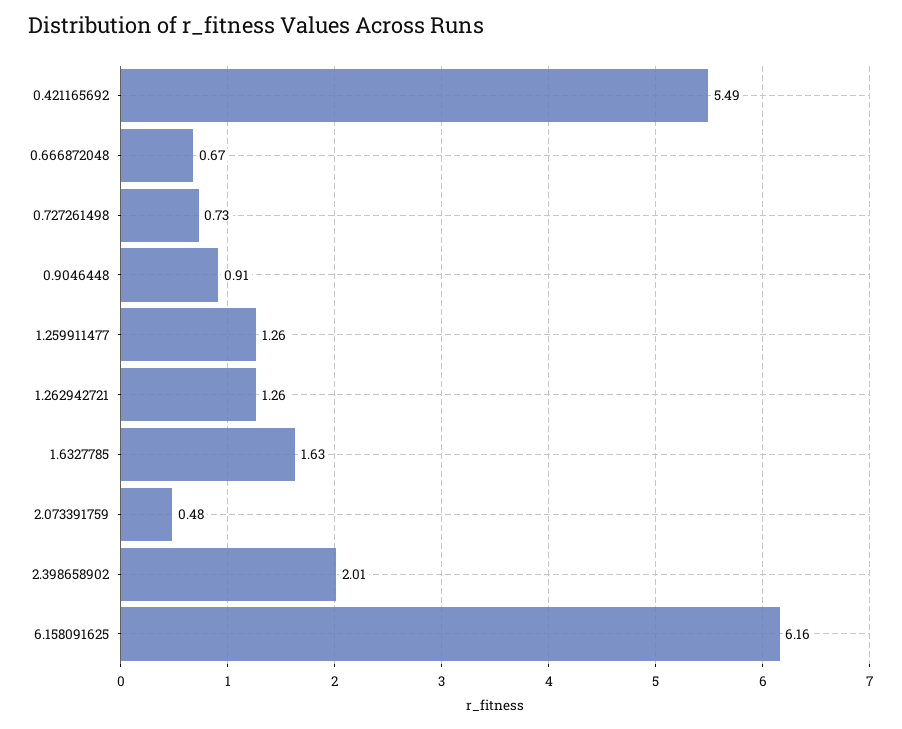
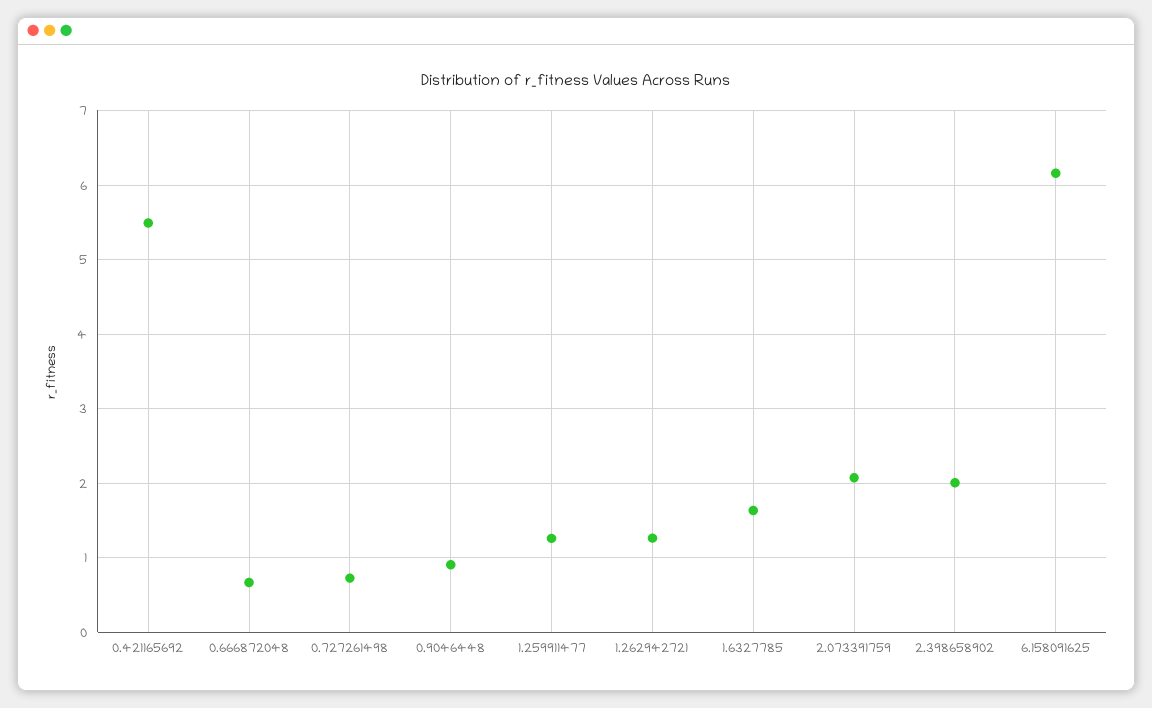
2.073391759: 0.48 -> 2.1

